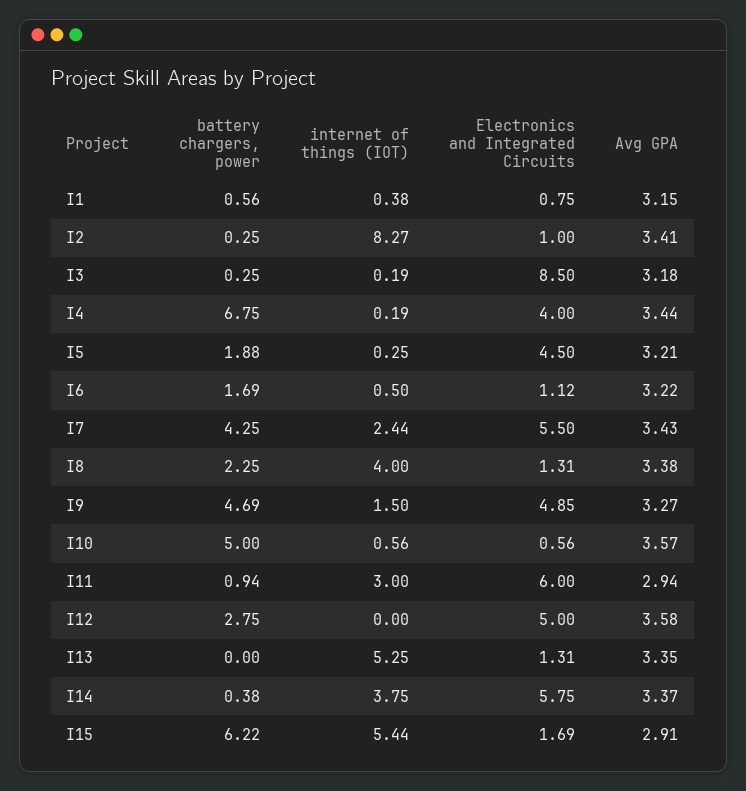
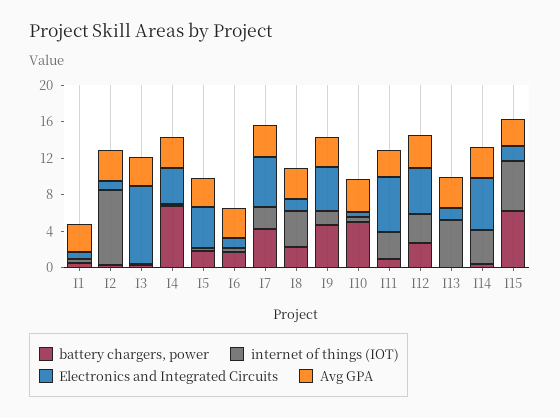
internet of things (IOT), I12: 0 -> 3

